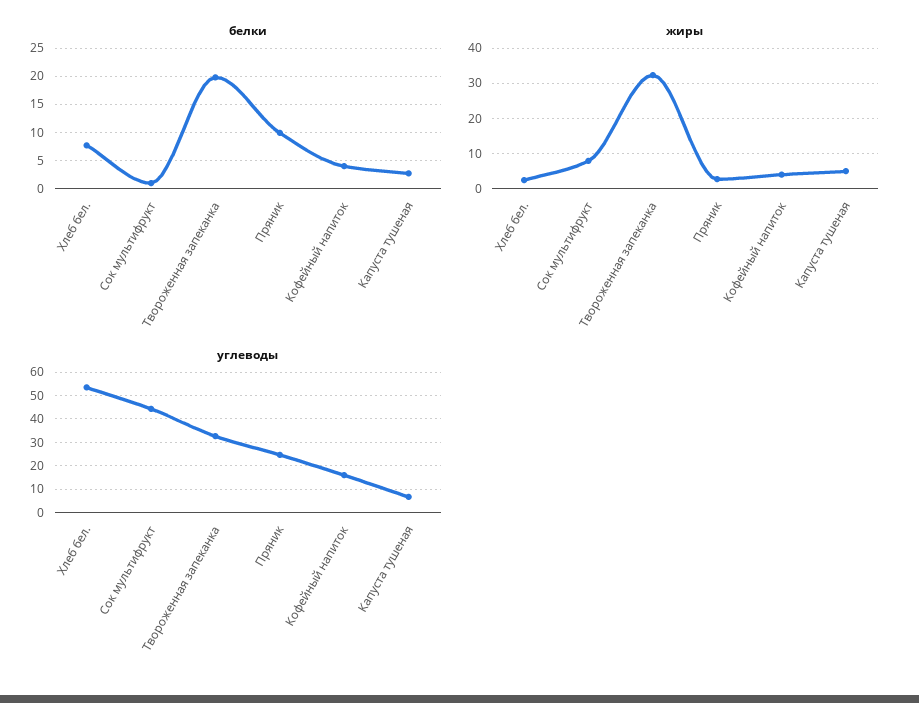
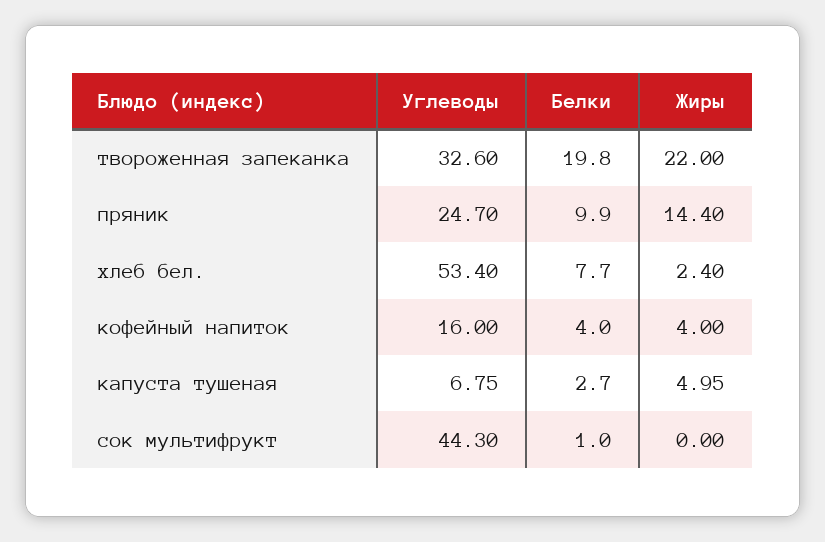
жиры, Сок мультифрукт: 8 -> 0
жиры, Твороженная запеканка: 32 -> 22
жиры, Пряник: 2 -> 14.4

